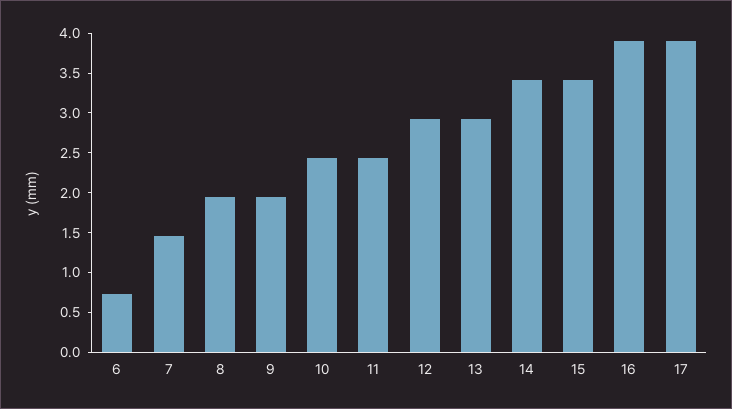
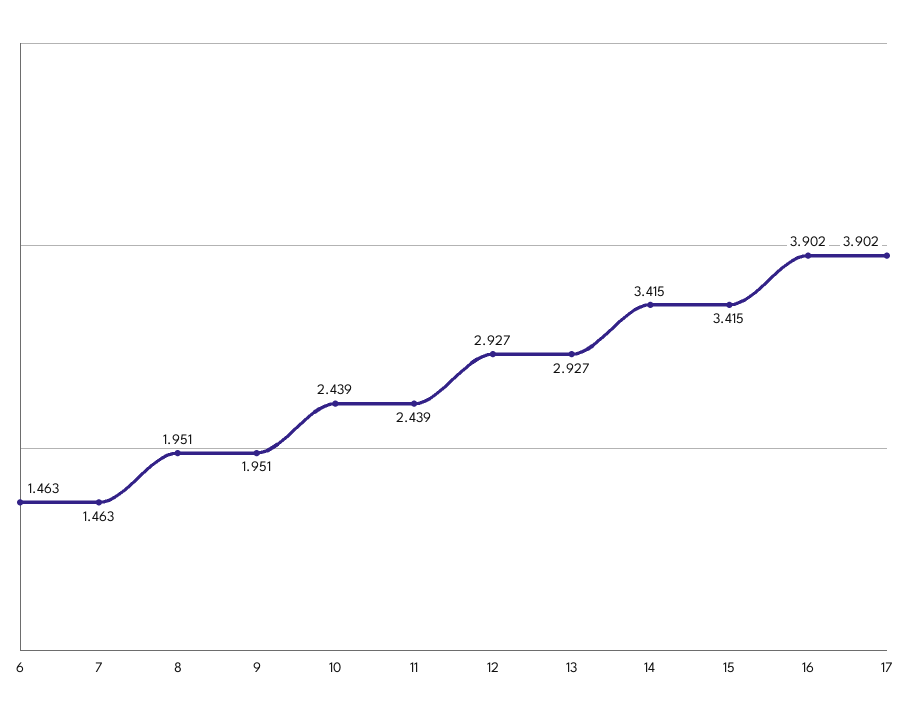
6: 0.75 -> 1.463

